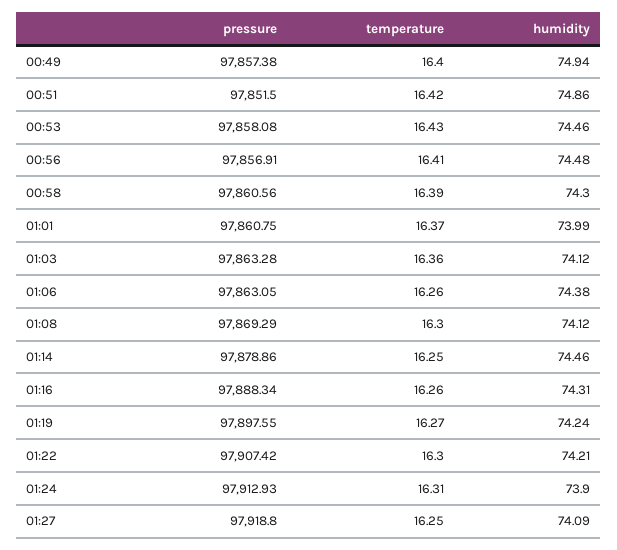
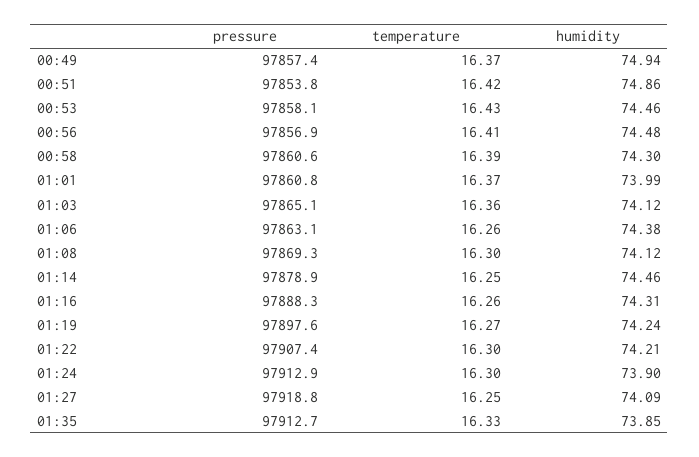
temperature, 00:49: 16.4 -> 16.37
pressure, 00:51: 97851.5 -> 97853.8
pressure, 01:03: 97863.28 -> 97865.1
temperature, 01:24: 16.31 -> 16.3
pressure, 01:35: none -> 97912.7
temperature, 01:35: none -> 16.33
humidity, 01:35: none -> 73.85

